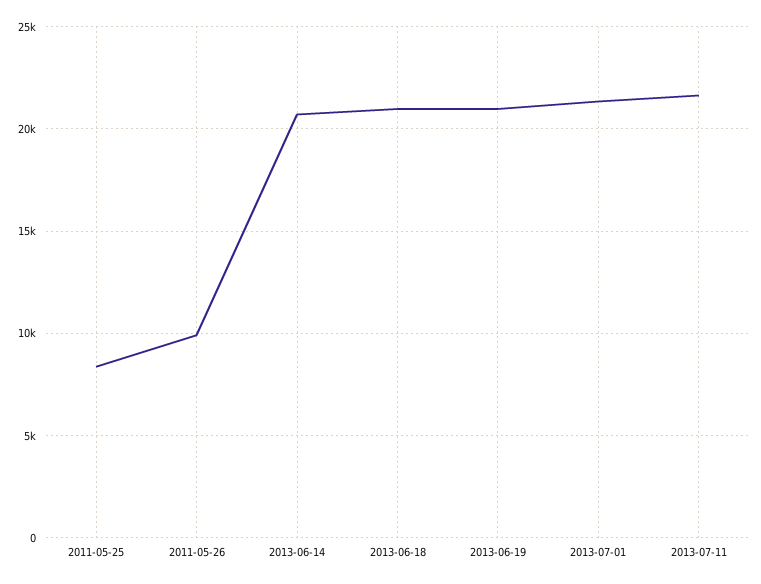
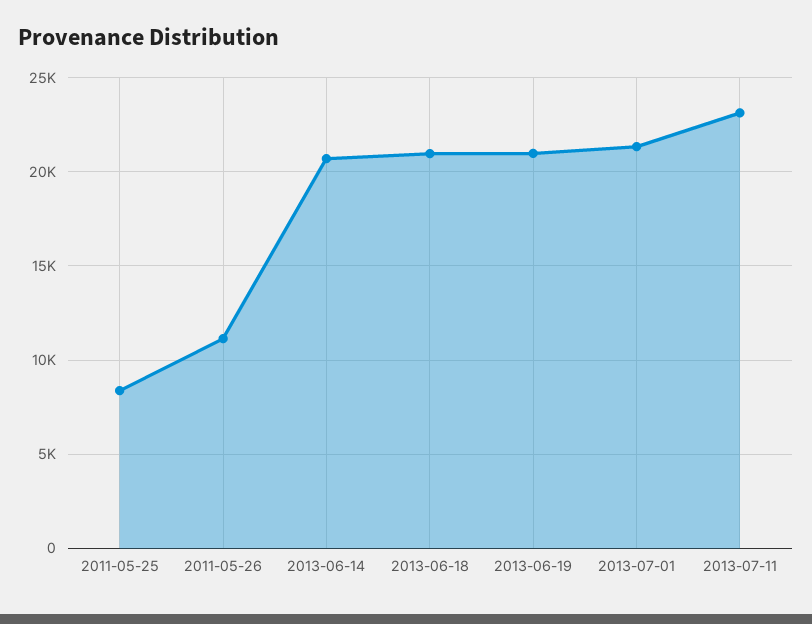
2011-05-26: 10000 -> 11000
2013-07-11: 21500 -> 23000

